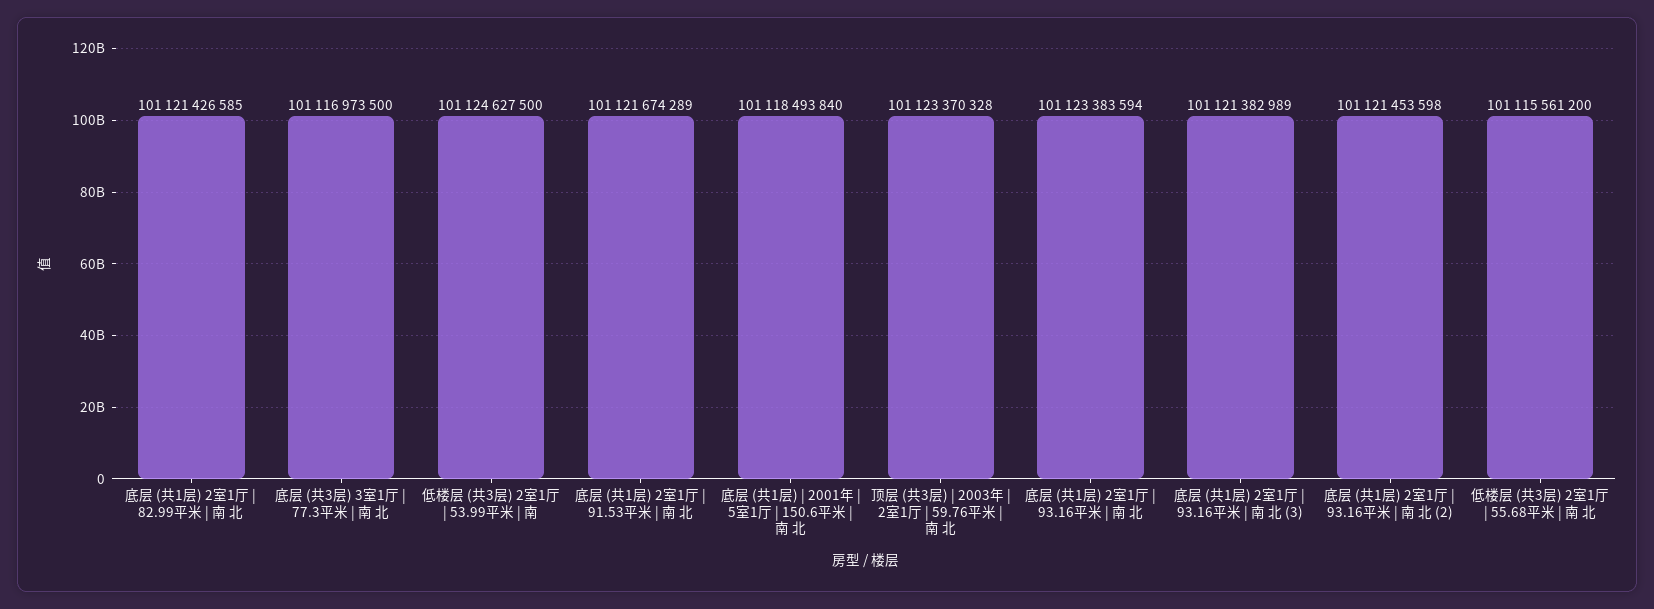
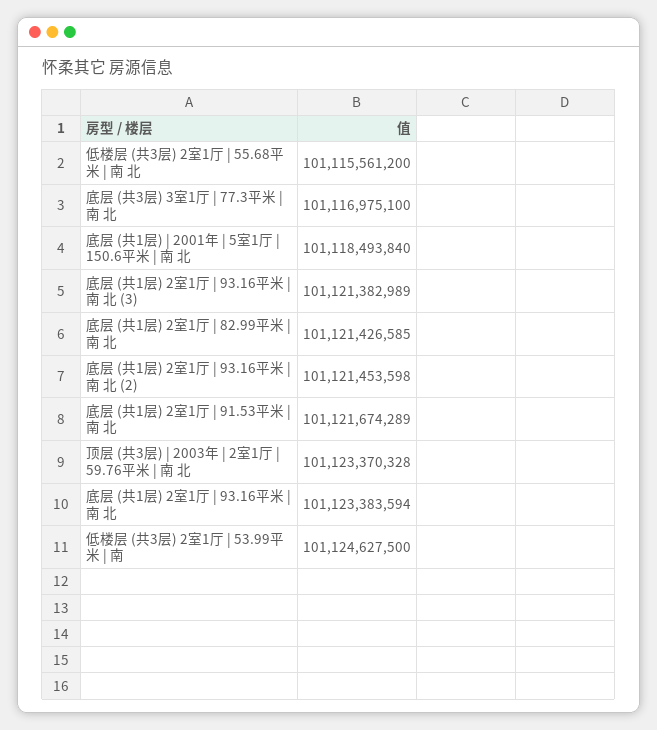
底层 (共3层) 3室1厅 | 77.3平米 | 南 北: 101116973500 -> 101116975100

